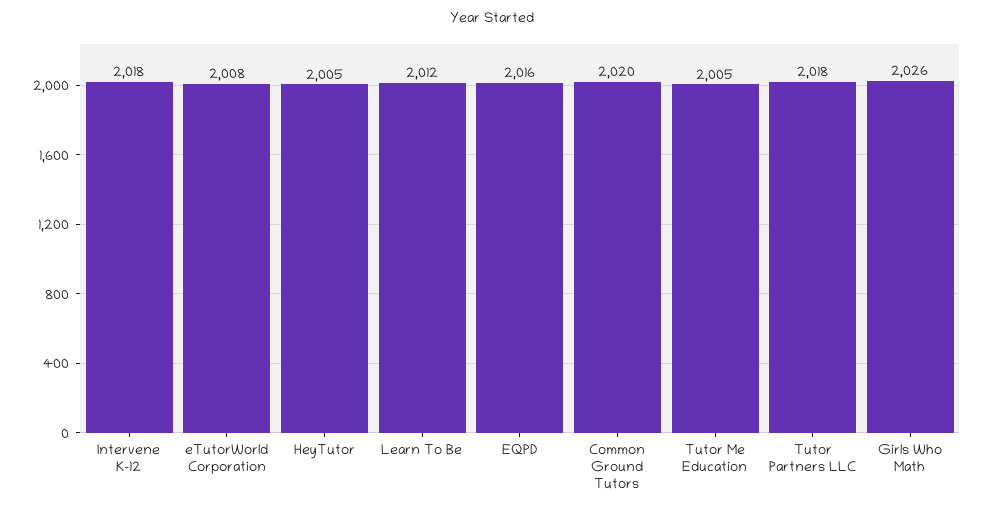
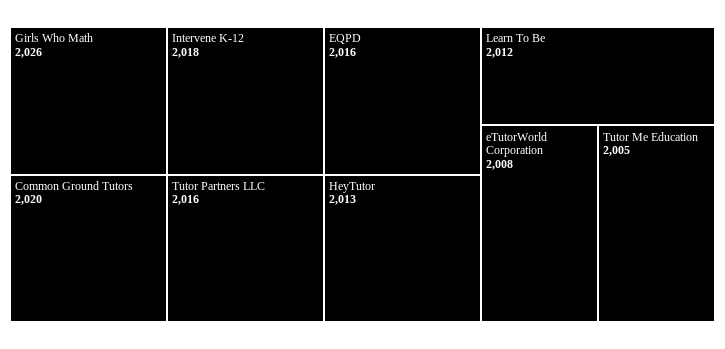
HeyTutor: 2005 -> 2013
Tutor Partners LLC: 2018 -> 2016

